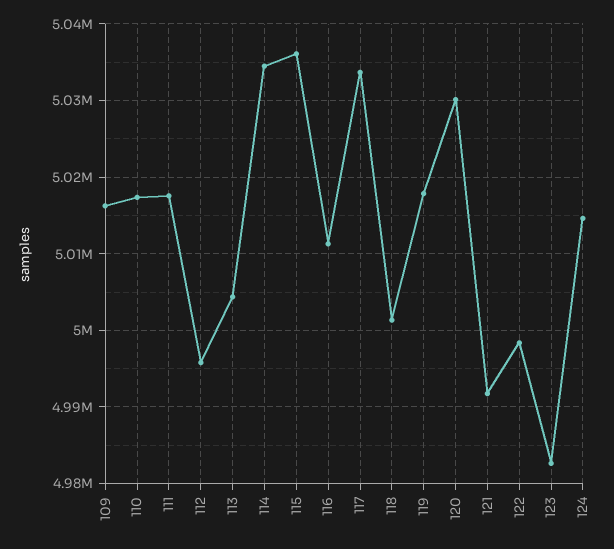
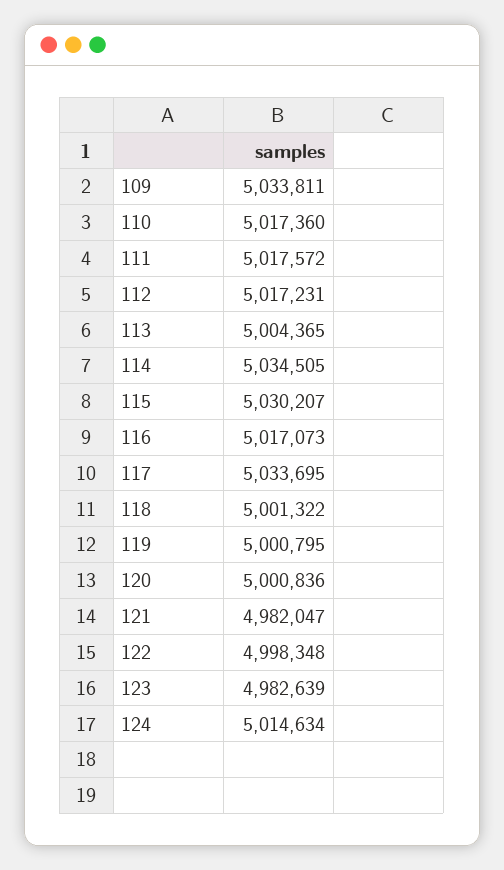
109: 5016000 -> 5033811
112: 4996000 -> 5017231
115: 5036000 -> 5030207
116: 5011000 -> 5017073
119: 5018000 -> 5000795
120: 5030000 -> 5000836
121: 4992000 -> 4982047

